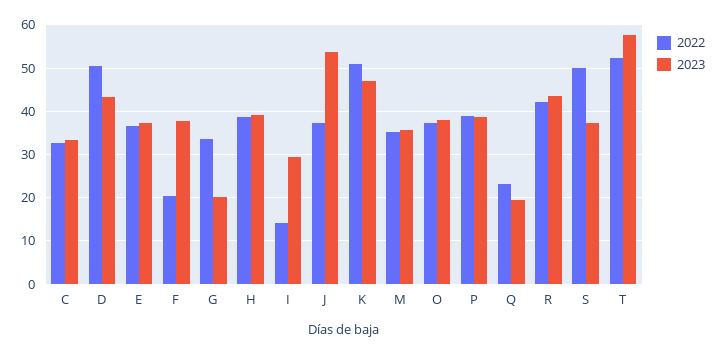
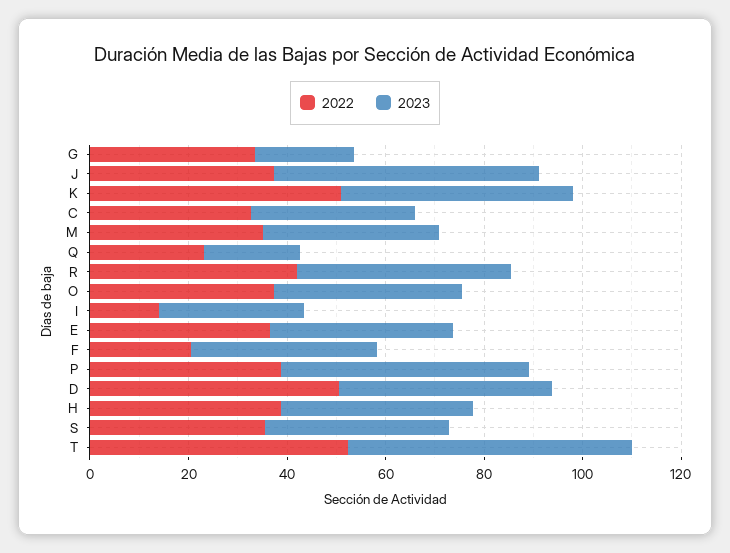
2023, P: 38 -> 50
2022, S: 50 -> 35

